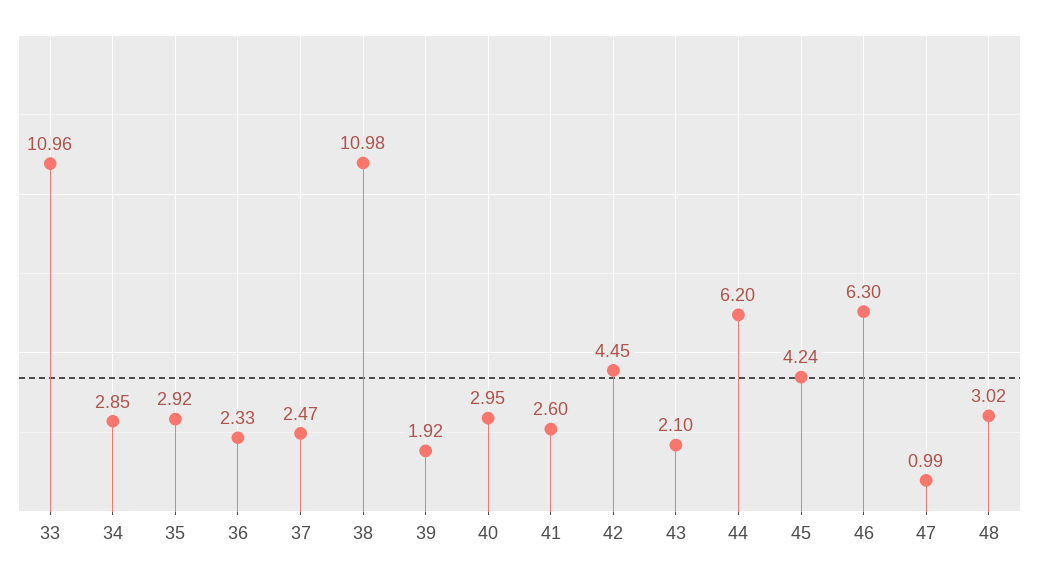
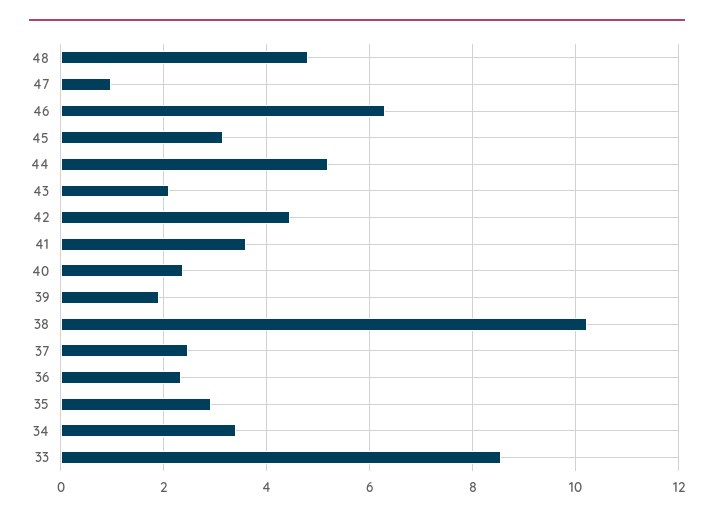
33: 10.96 -> 8.6
34: 2.85 -> 3.4
38: 10.98 -> 10.2
40: 2.95 -> 2.4
41: 2.6 -> 3.6
44: 6.2 -> 5.2
45: 4.24 -> 3.2
48: 3.02 -> 4.8

